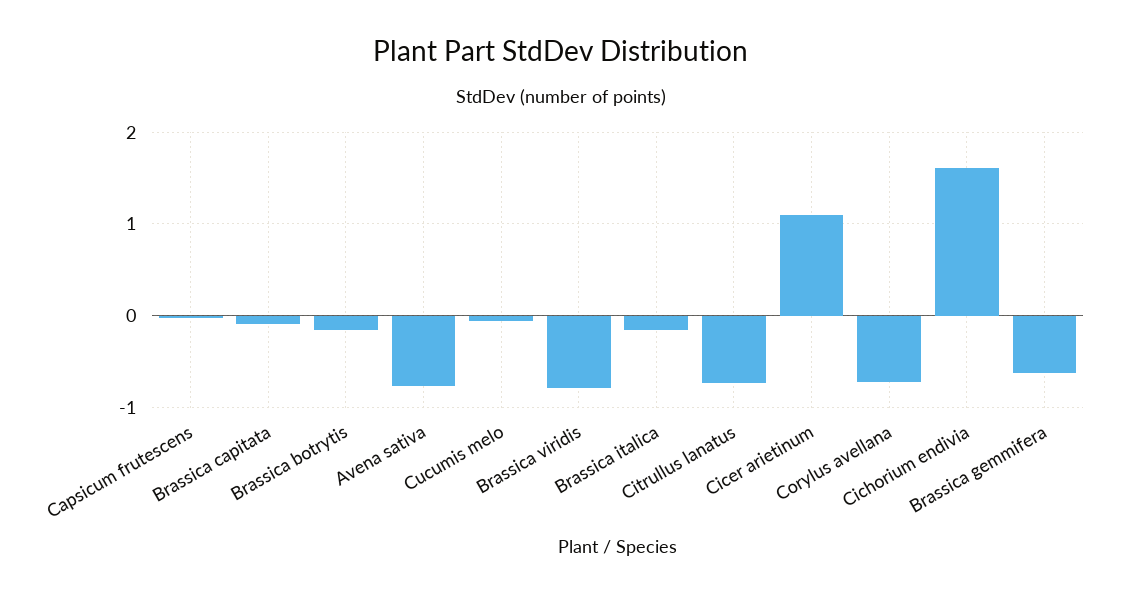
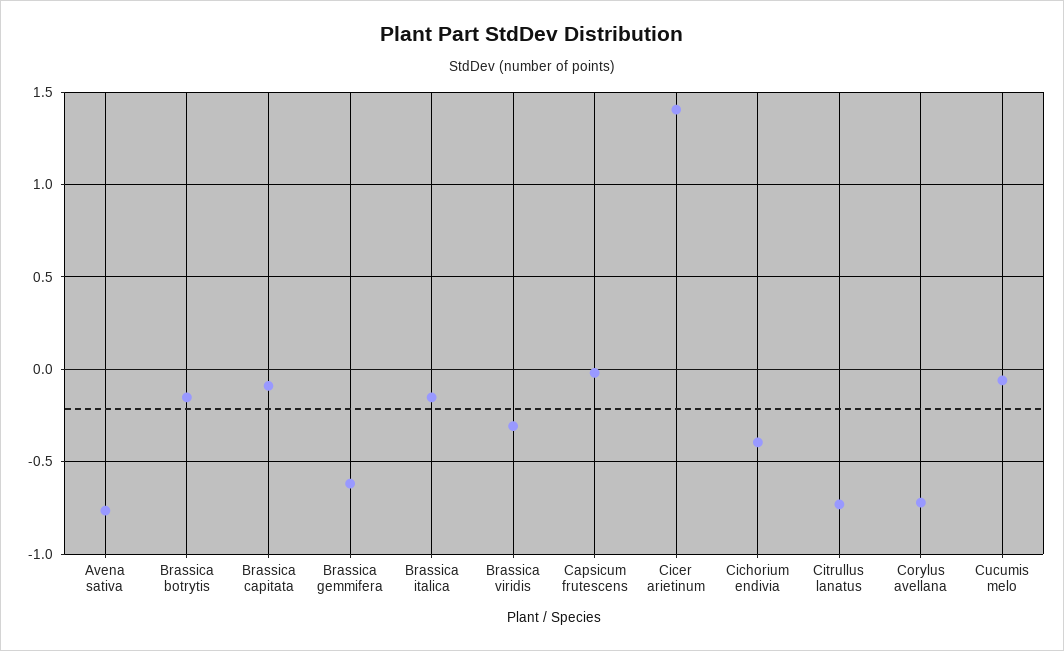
Brassica viridis: -0.8 -> -0.3
Cicer arietinum: 1.1 -> 1.4
Cichorium endivia: 1.6 -> -0.4

